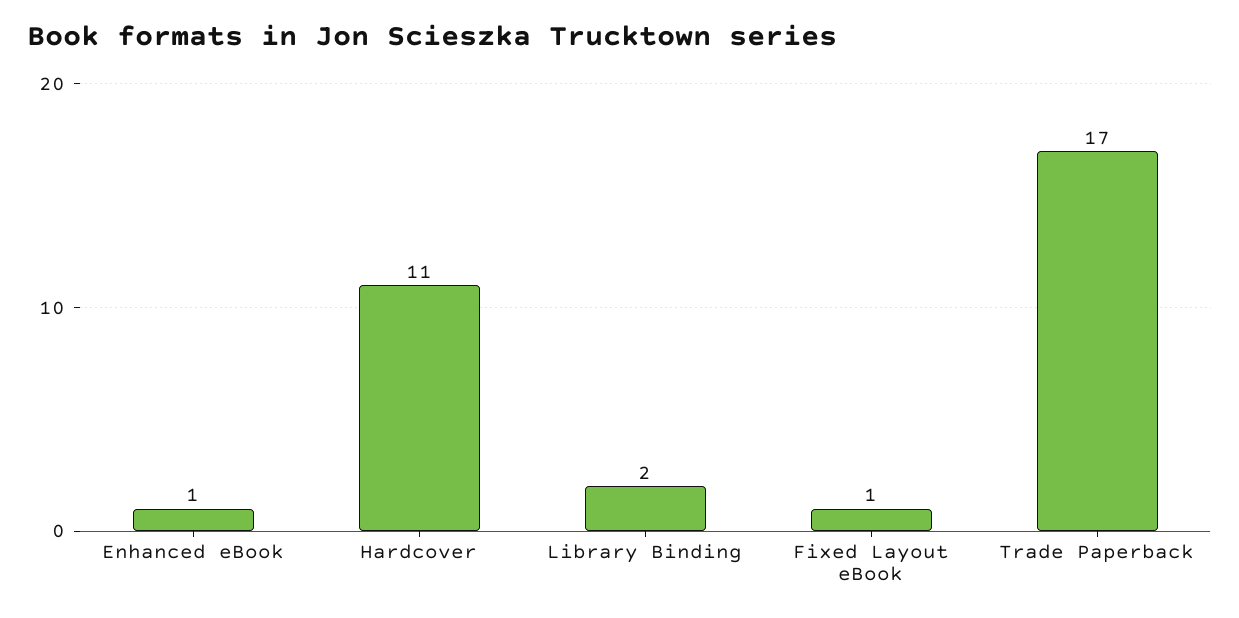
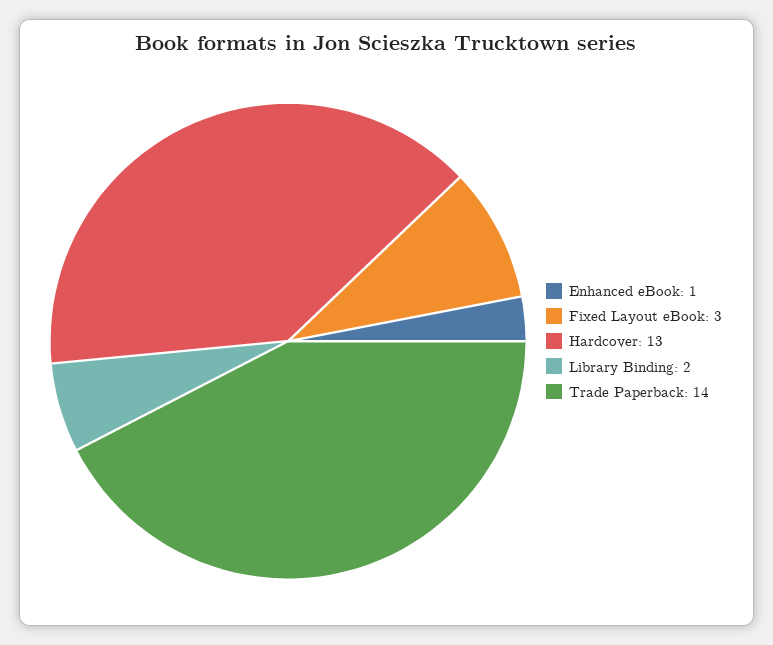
Hardcover: 11 -> 13
Fixed Layout eBook: 1 -> 3
Trade Paperback: 17 -> 14

